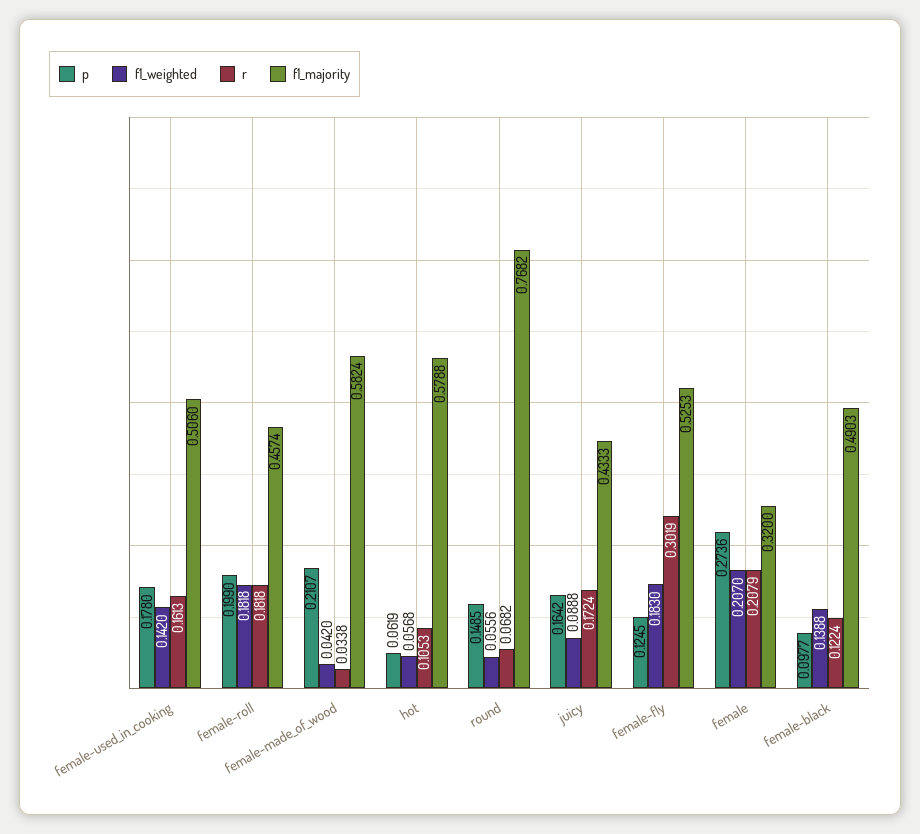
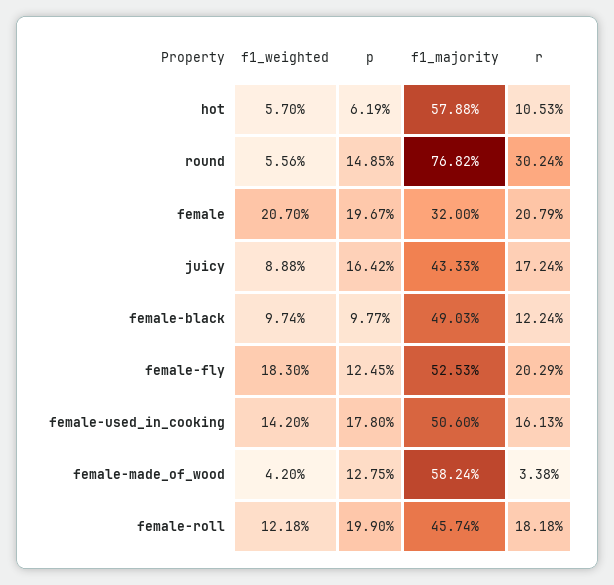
f1_weighted, female-roll: 0.1818 -> 0.1218
p, female-made_of_wood: 0.2107 -> 0.1275
f1_weighted, hot: 0.0568 -> 0.057
r, round: 0.0682 -> 0.3024
r, female-fly: 0.3019 -> 0.2029
p, female: 0.2736 -> 0.1967
f1_weighted, female-black: 0.1388 -> 0.0974

